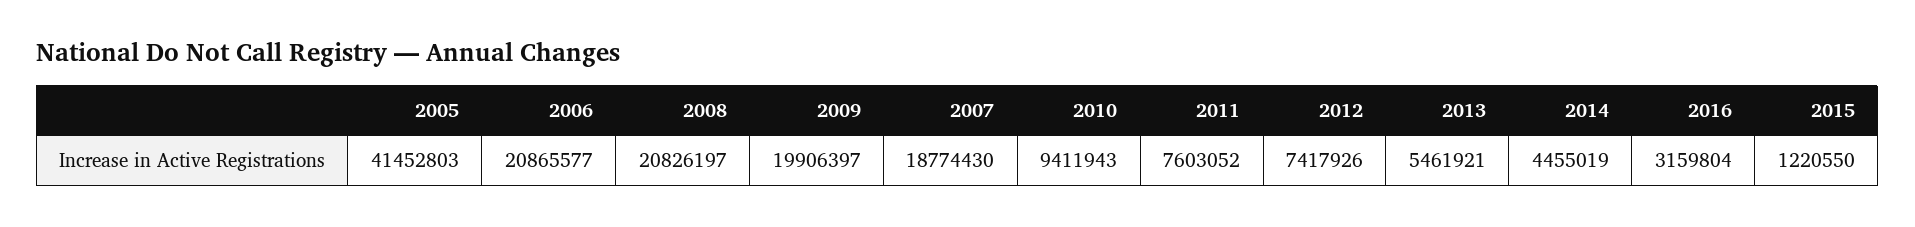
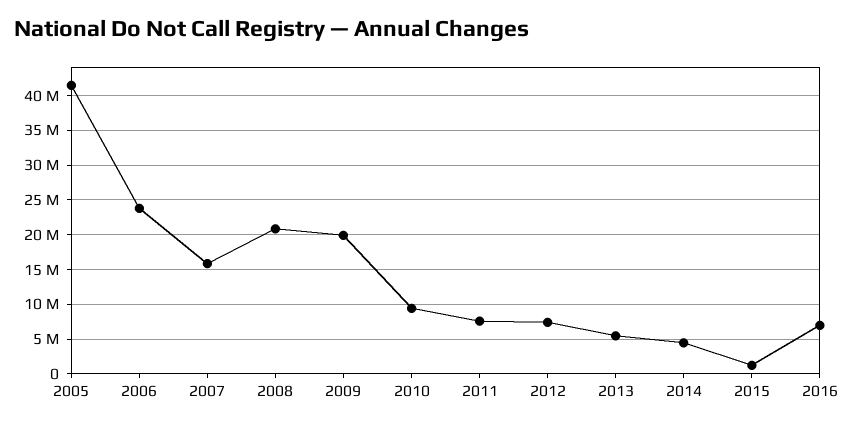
2006: 20865577 -> 24000000
2007: 18774430 -> 16000000
2016: 3159804 -> 7000000

